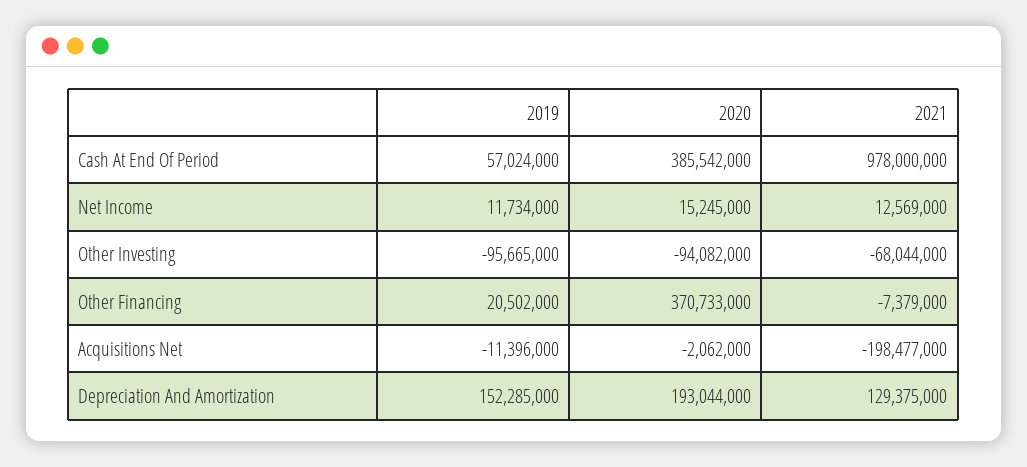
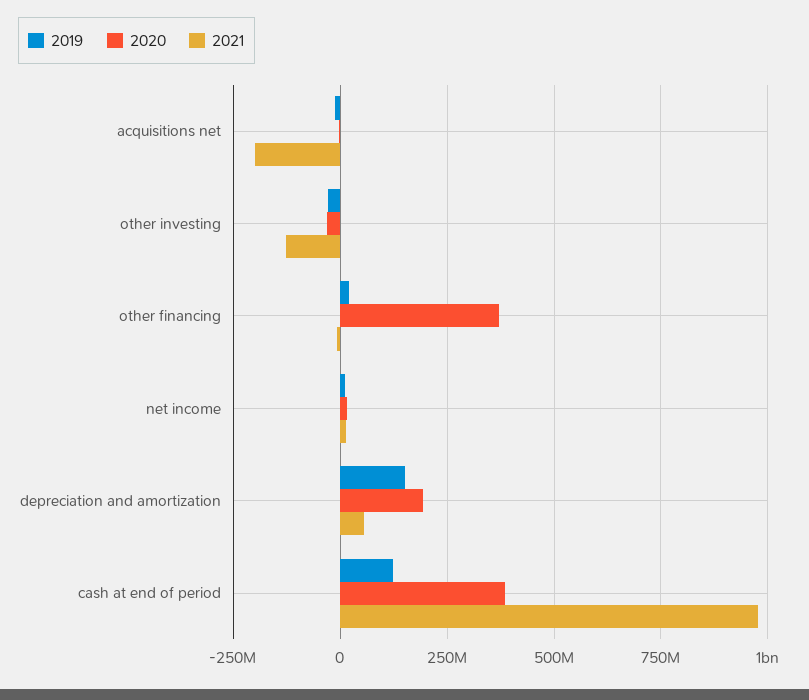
2019, Cash At End Of Period: 57024000 -> 125000000
2019, Other Investing: -95665000 -> -25000000
2020, Other Investing: -94082000 -> -25000000
2021, Other Investing: -68044000 -> -125000000
2021, Depreciation And Amortization: 129375000 -> 50000000

